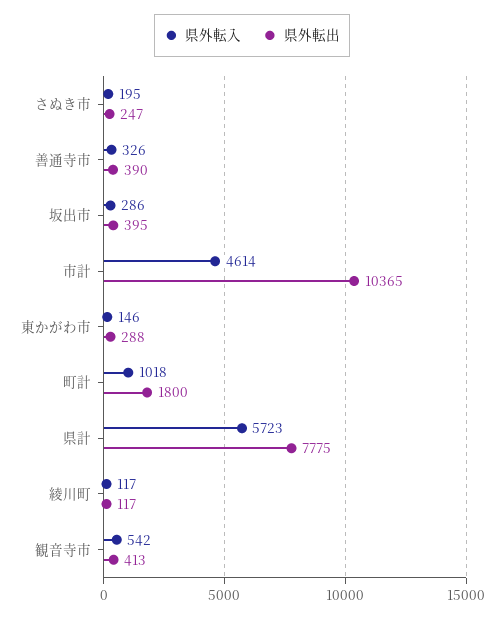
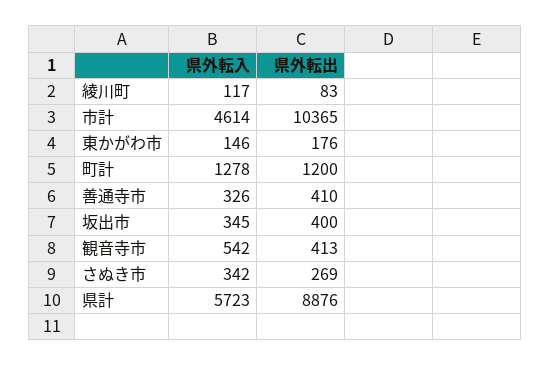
県外転入, さぬき市: 195 -> 342
県外転出, さぬき市: 247 -> 269
県外転出, 善通寺市: 390 -> 410
県外転入, 坂出市: 286 -> 345
県外転出, 坂出市: 395 -> 400
県外転出, 東かがわ市: 288 -> 176
県外転入, 町計: 1018 -> 1278
県外転出, 町計: 1800 -> 1200
県外転出, 県計: 7775 -> 8876
県外転出, 綾川町: 117 -> 83

